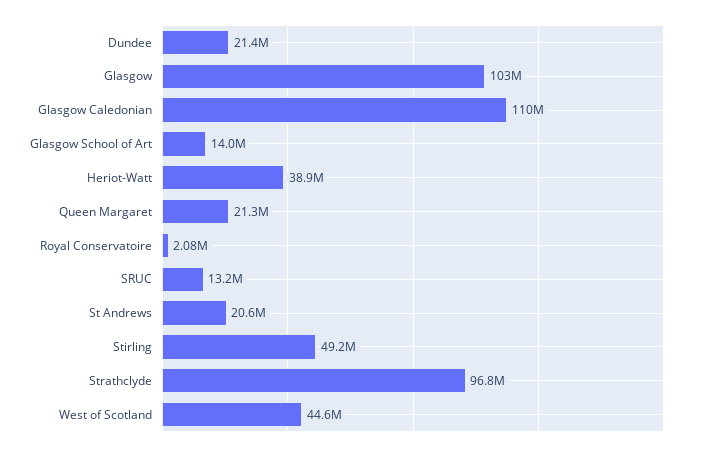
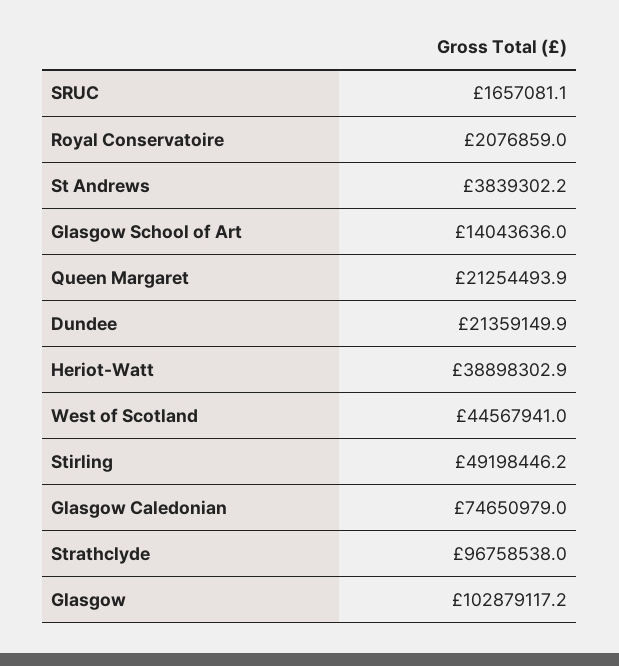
Glasgow Caledonian: 110000000 -> 74650979
SRUC: 13200000 -> 1657081.1
St Andrews: 20600000 -> 3839302.2

